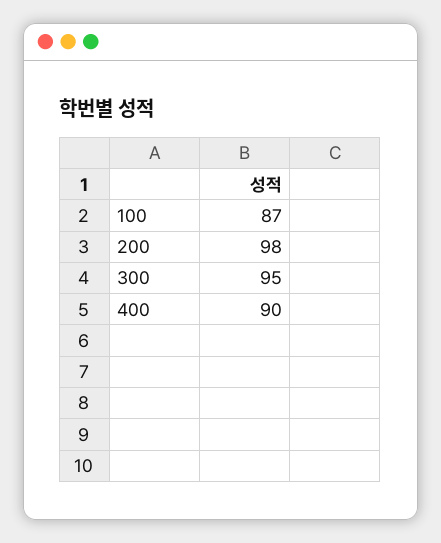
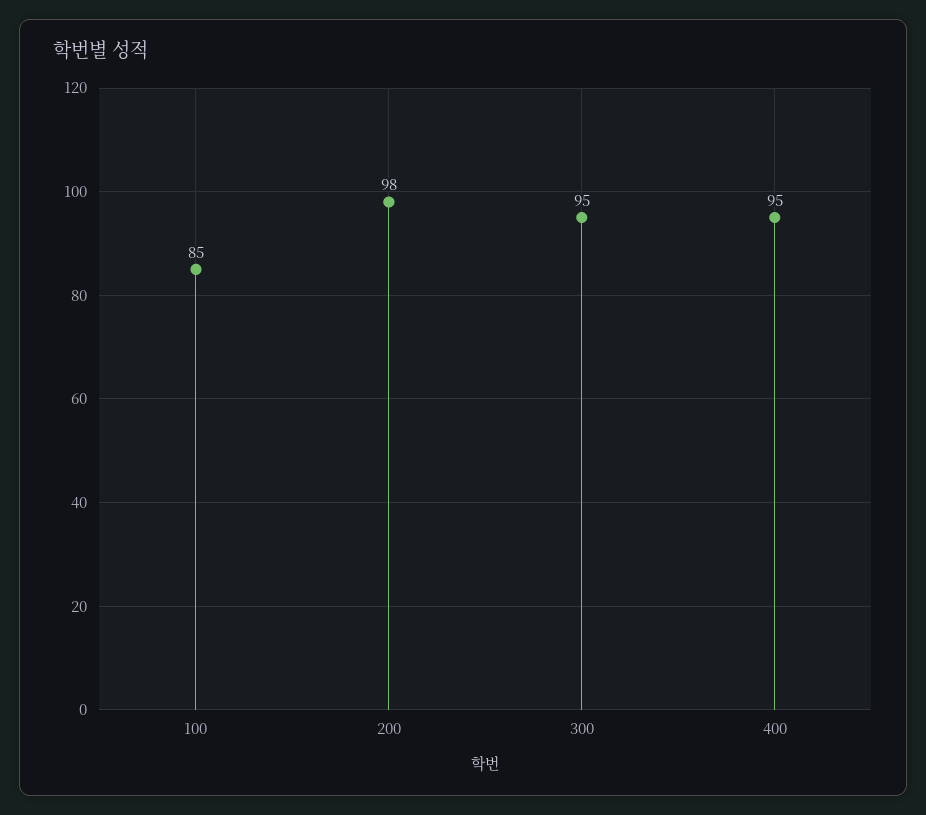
100: 87 -> 85
400: 90 -> 95

